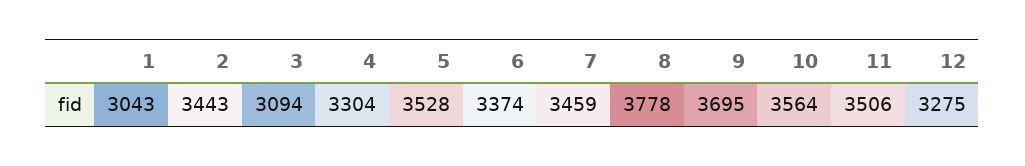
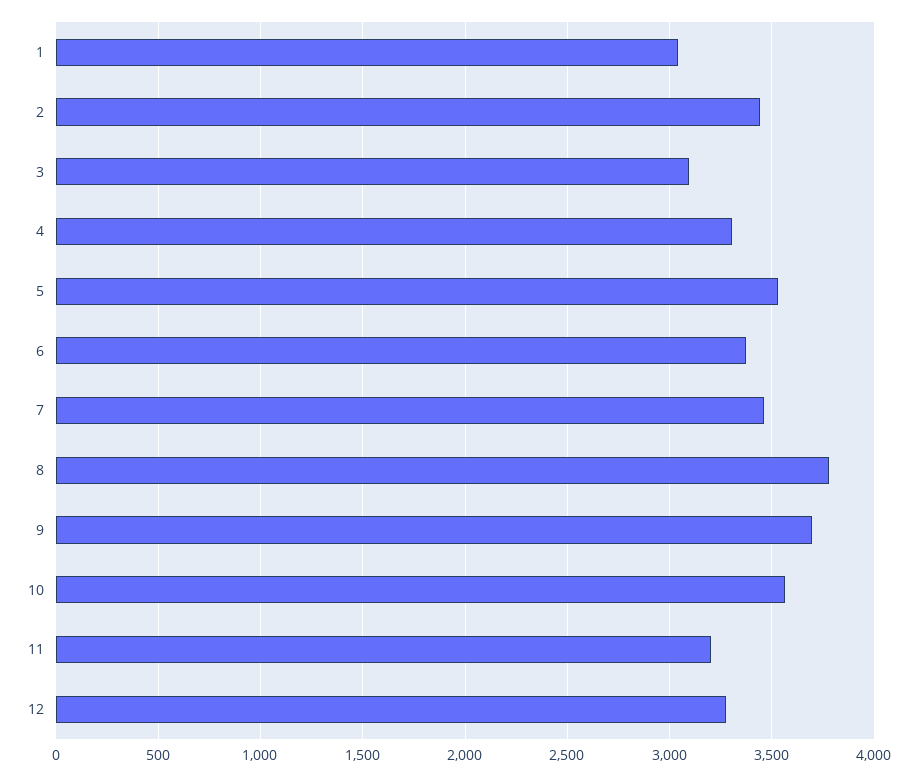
11: 3506 -> 3200

